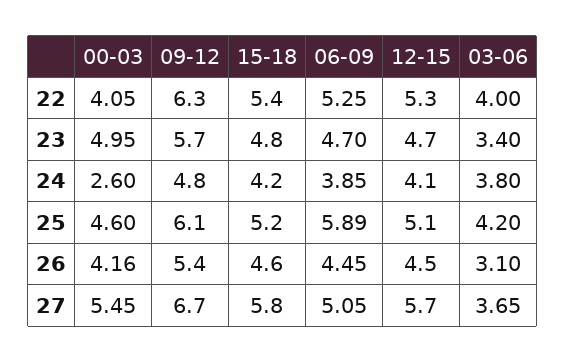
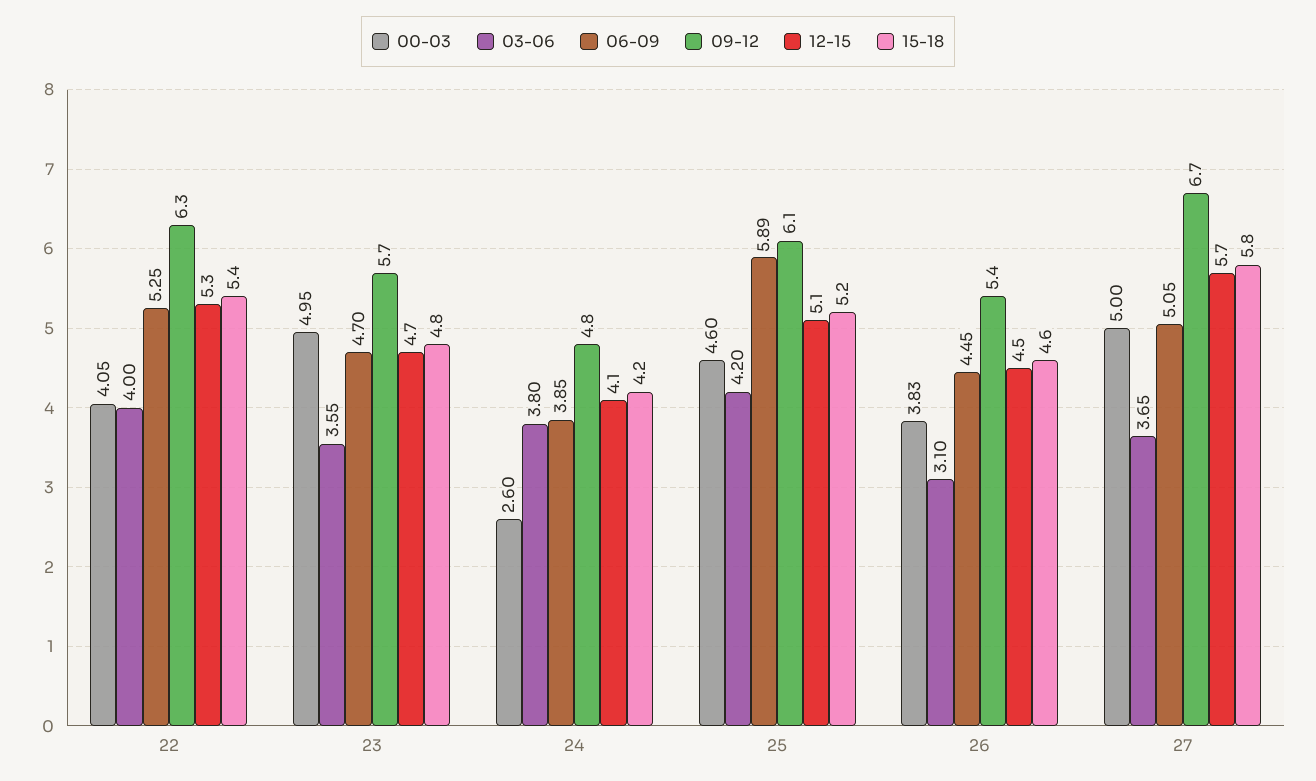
03-06, 23: 3.4 -> 3.55
00-03, 26: 4.16 -> 3.83
00-03, 27: 5.45 -> 5

